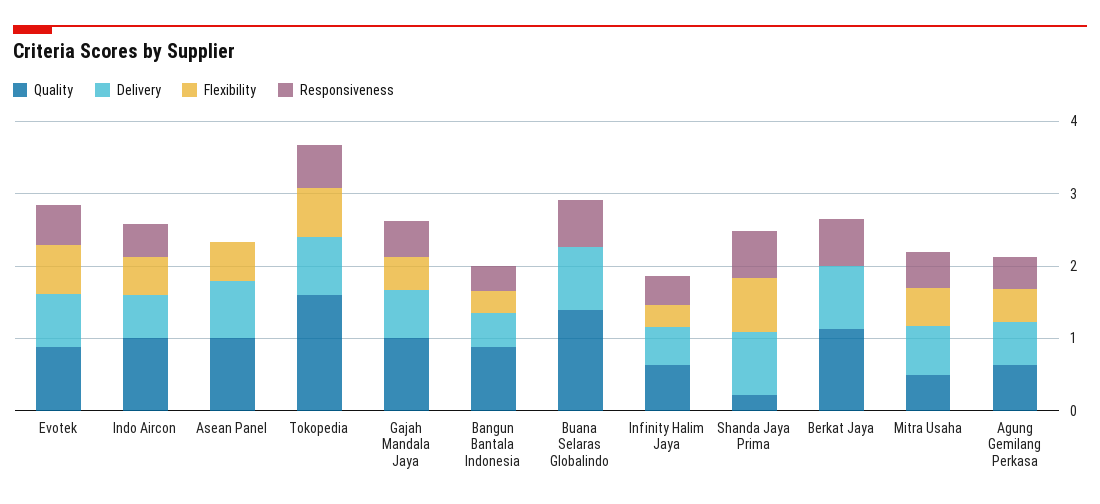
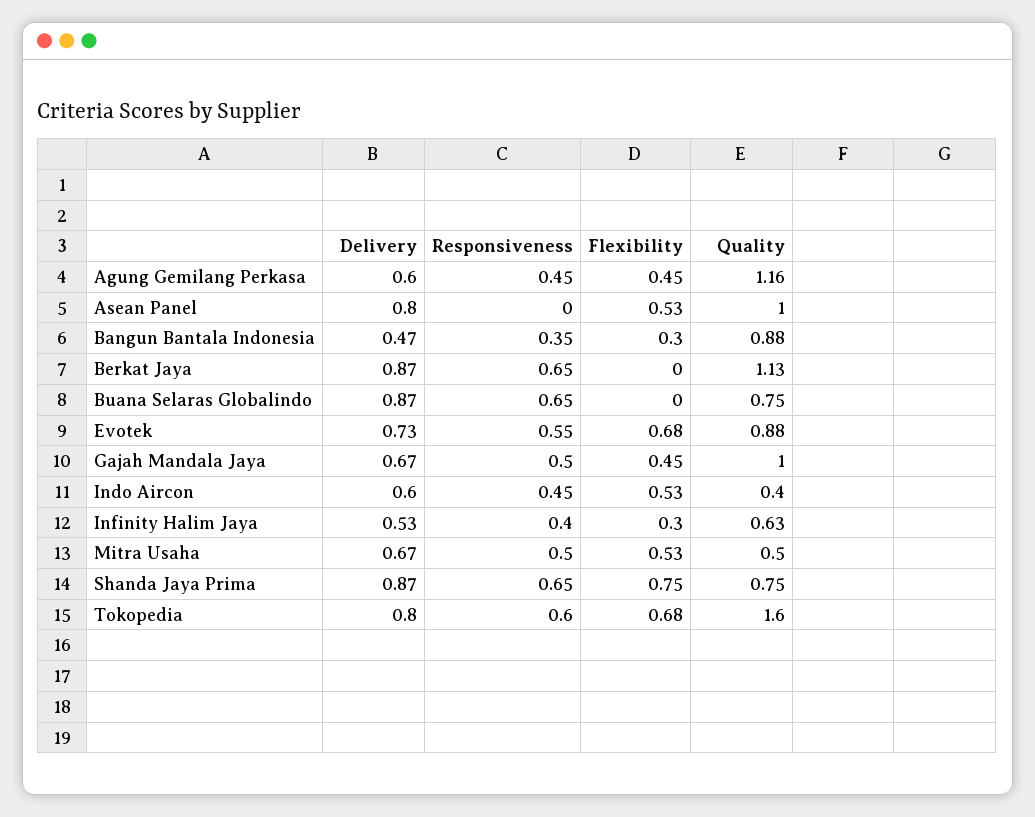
Quality, Indo Aircon: 1 -> 0.4
Quality, Buana Selaras Globalindo: 1.4 -> 0.75
Quality, Shanda Jaya Prima: 0.2 -> 0.75
Quality, Agung Gemilang Perkasa: 0.6 -> 1.16

